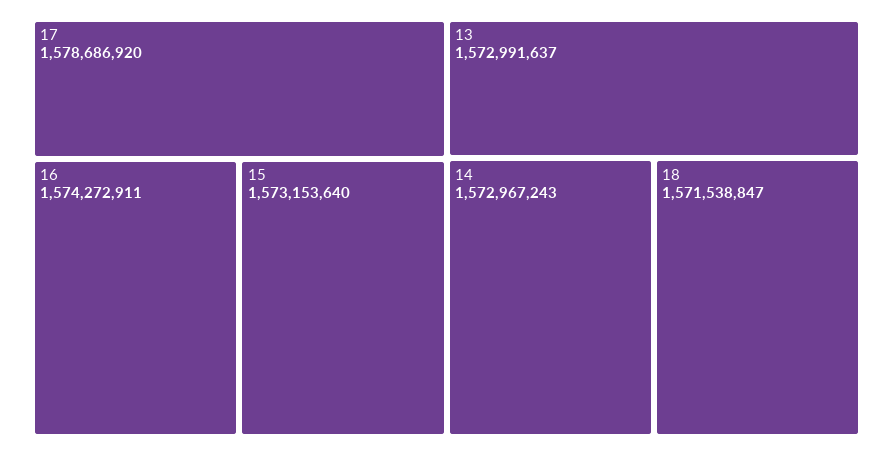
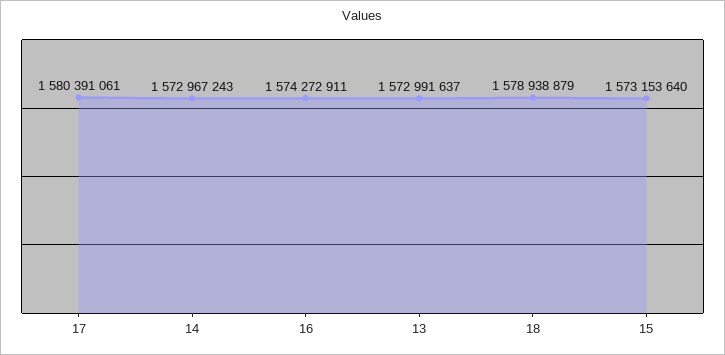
17: 1578686920 -> 1580391061
18: 1571538847 -> 1578938879

